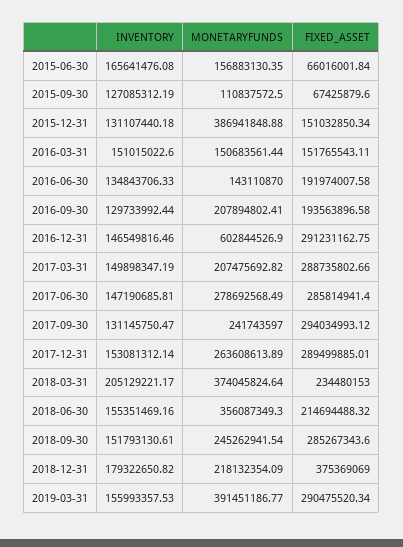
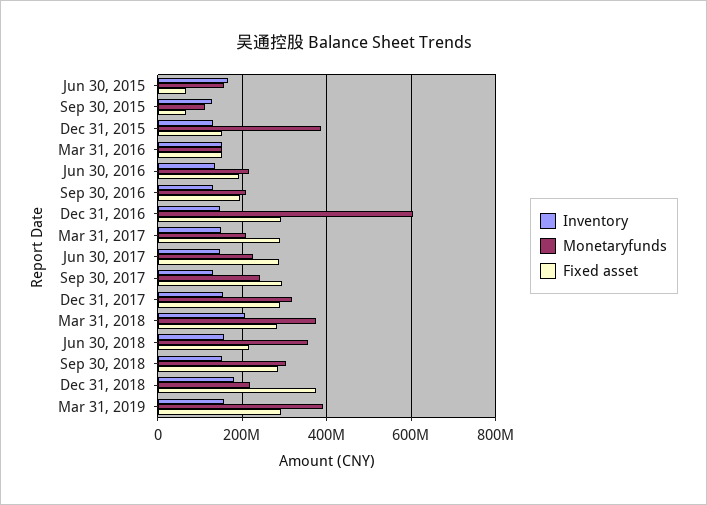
MONETARYFUNDS, 2016-06-30: 143110870 -> 220000000
MONETARYFUNDS, 2017-06-30: 278692568.49 -> 220000000
MONETARYFUNDS, 2017-12-31: 263608613.89 -> 320000000
FIXED_ASSET, 2018-03-31: 234480153 -> 280000000
MONETARYFUNDS, 2018-09-30: 245262941.54 -> 300000000

